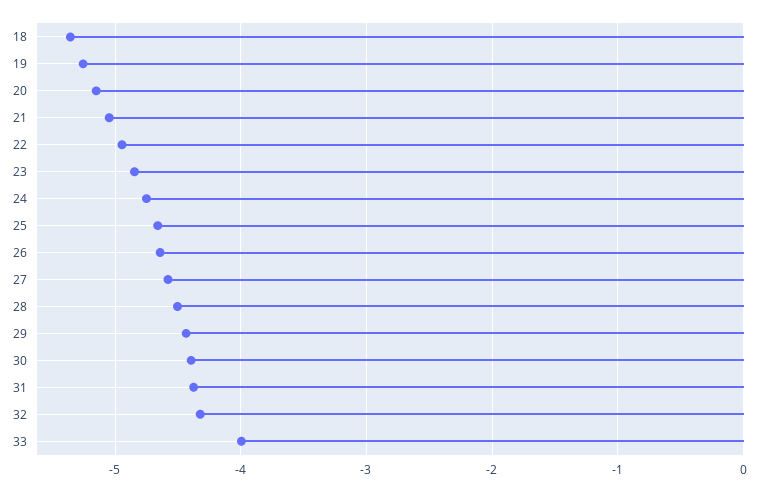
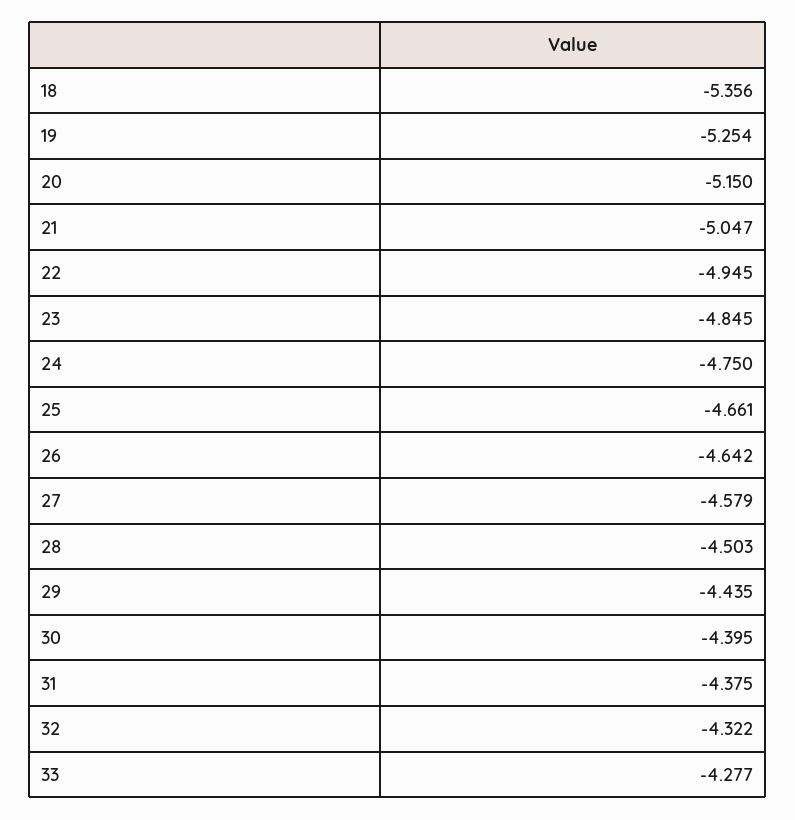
33: -4 -> -4.277

